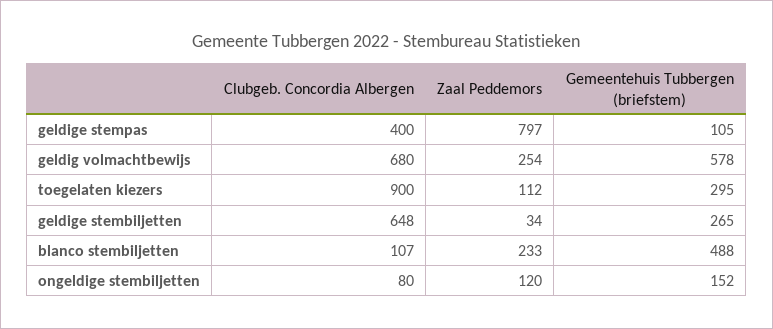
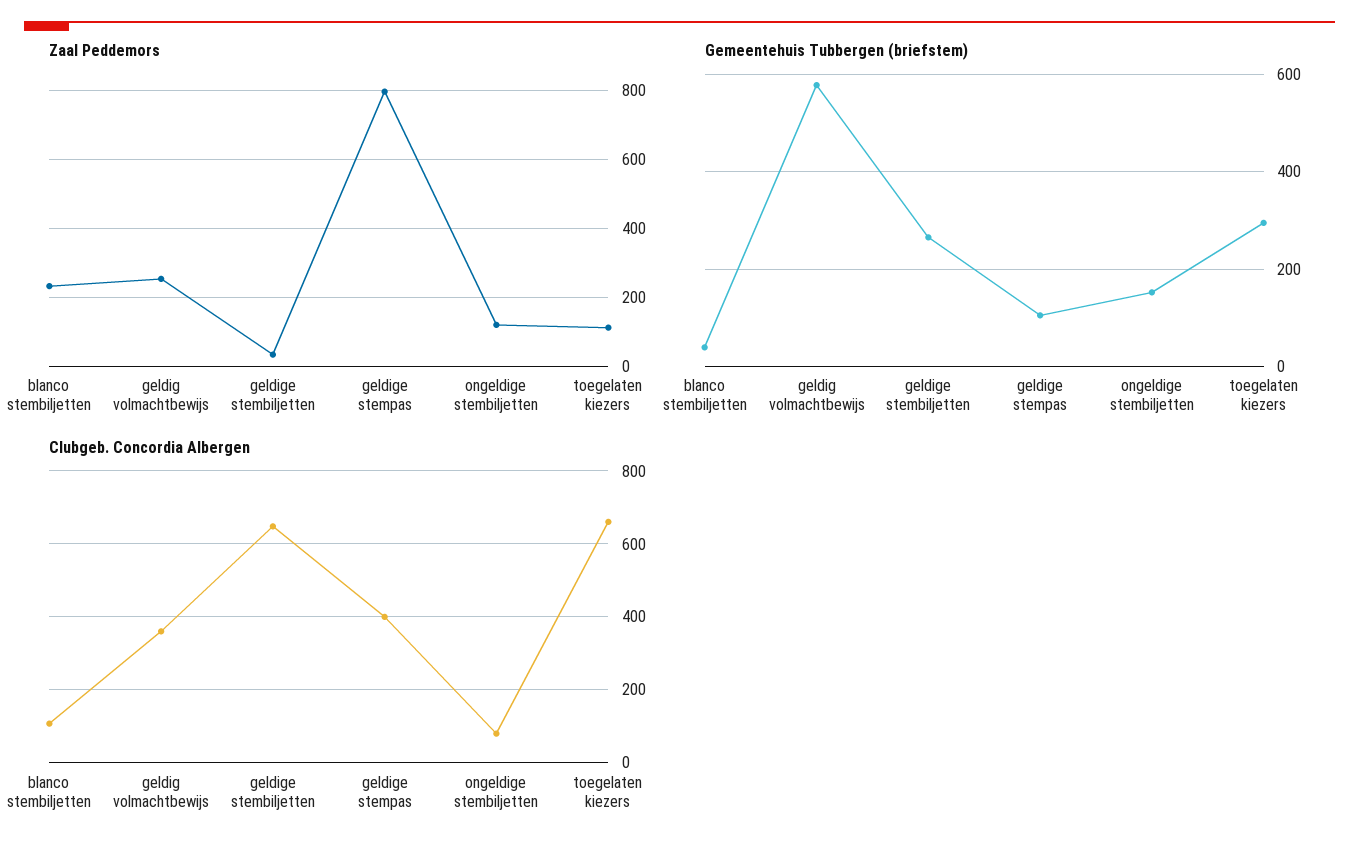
Clubgeb. Concordia Albergen, geldig volmachtbewijs: 680 -> 360
Clubgeb. Concordia Albergen, toegelaten kiezers: 900 -> 660
Gemeentehuis Tubbergen (briefstem), blanco stembiljetten: 488 -> 40

